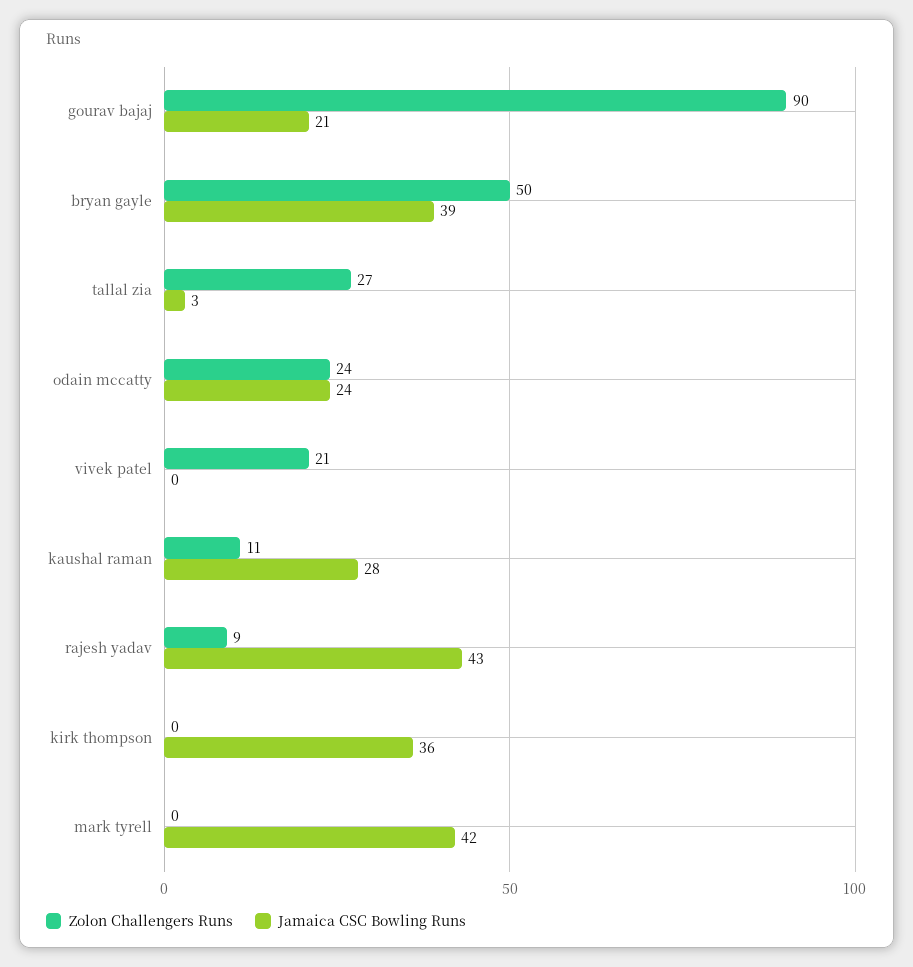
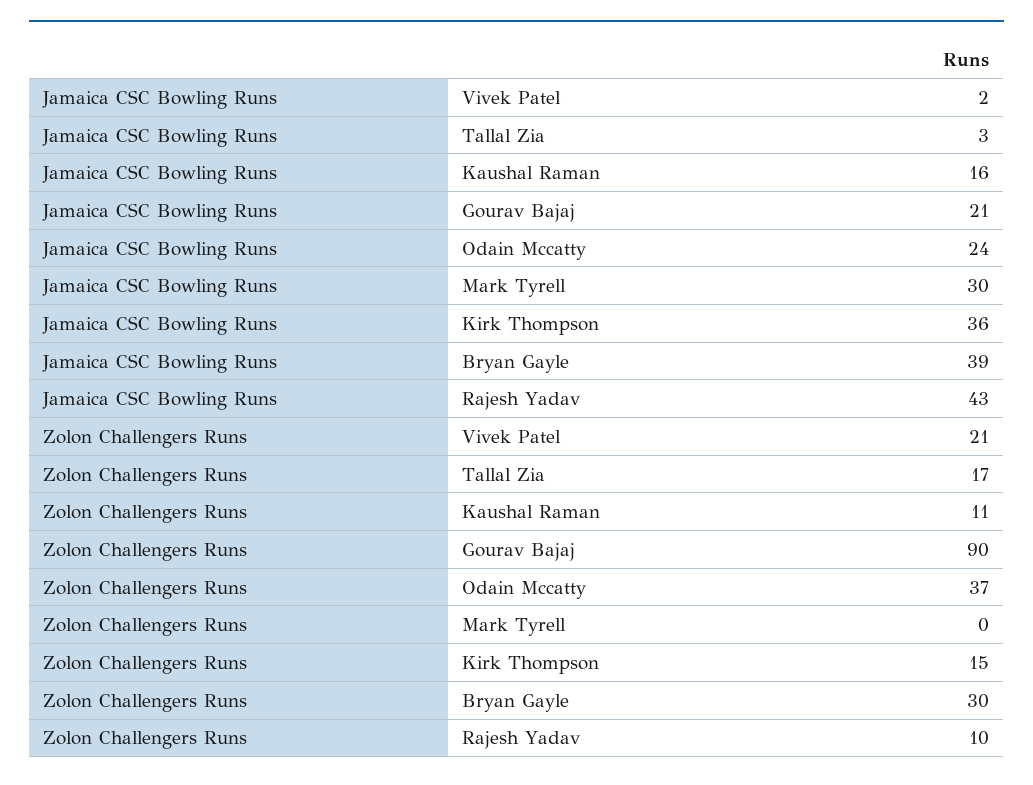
Zolon Challengers Runs, bryan gayle: 50 -> 30
Zolon Challengers Runs, tallal zia: 27 -> 17
Zolon Challengers Runs, odain mccatty: 24 -> 37
Jamaica CSC Bowling Runs, vivek patel: 0 -> 2
Jamaica CSC Bowling Runs, kaushal raman: 28 -> 16
Zolon Challengers Runs, rajesh yadav: 9 -> 10
Zolon Challengers Runs, kirk thompson: 0 -> 15
Jamaica CSC Bowling Runs, mark tyrell: 42 -> 30

